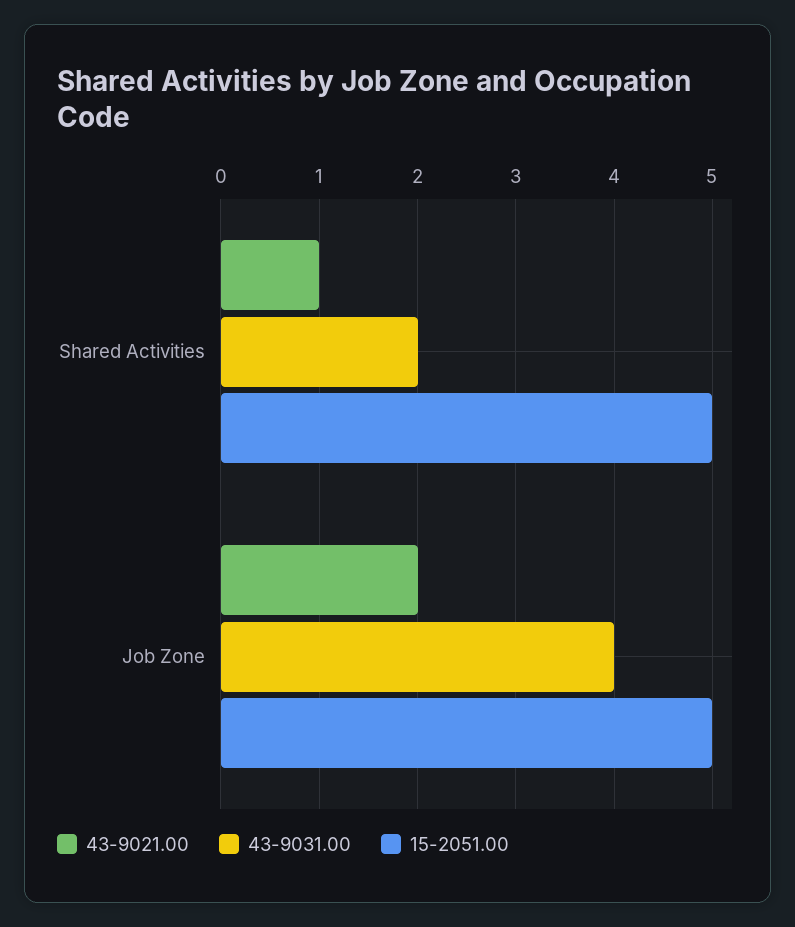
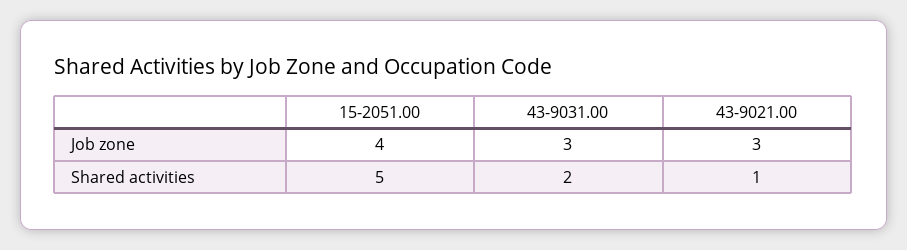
43-9021.00, Job Zone: 2 -> 3
43-9031.00, Job Zone: 4 -> 3
15-2051.00, Job Zone: 5 -> 4

